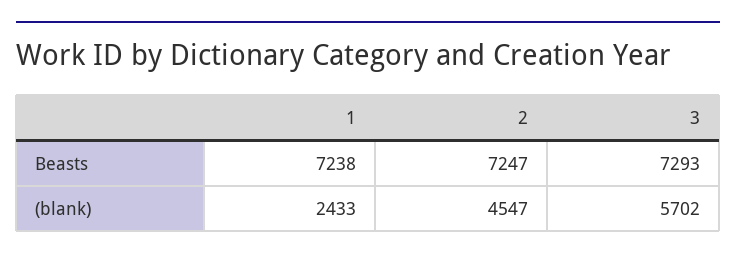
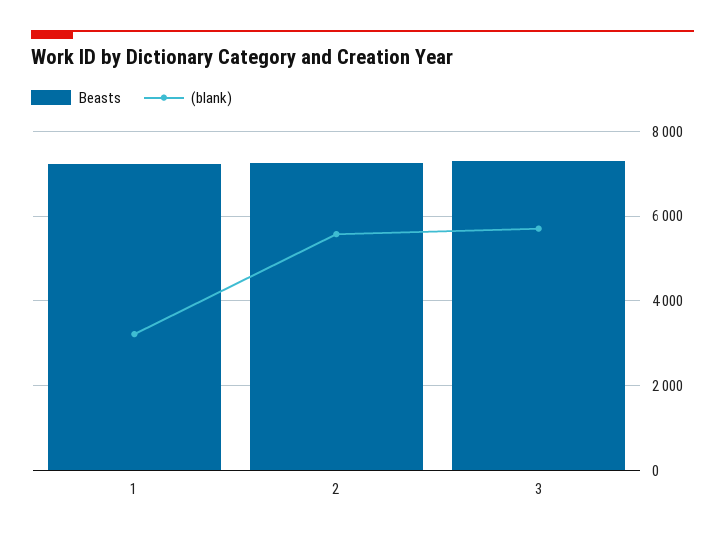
(blank), 1: 2433 -> 3200
(blank), 2: 4547 -> 5600

